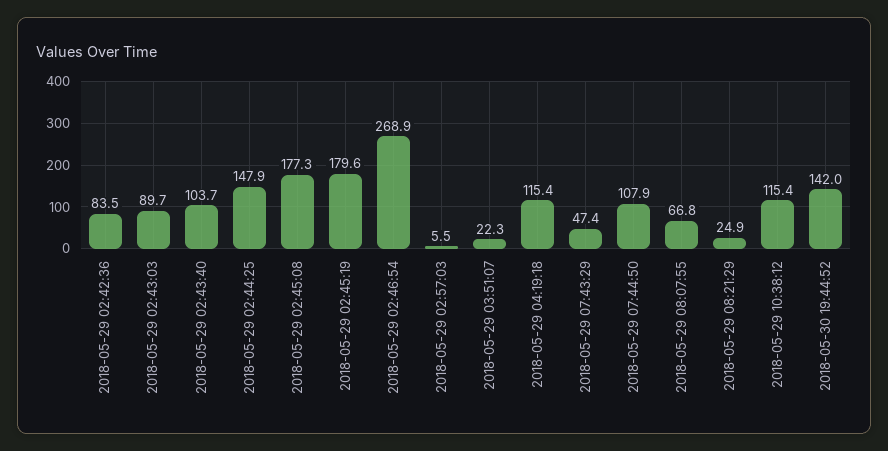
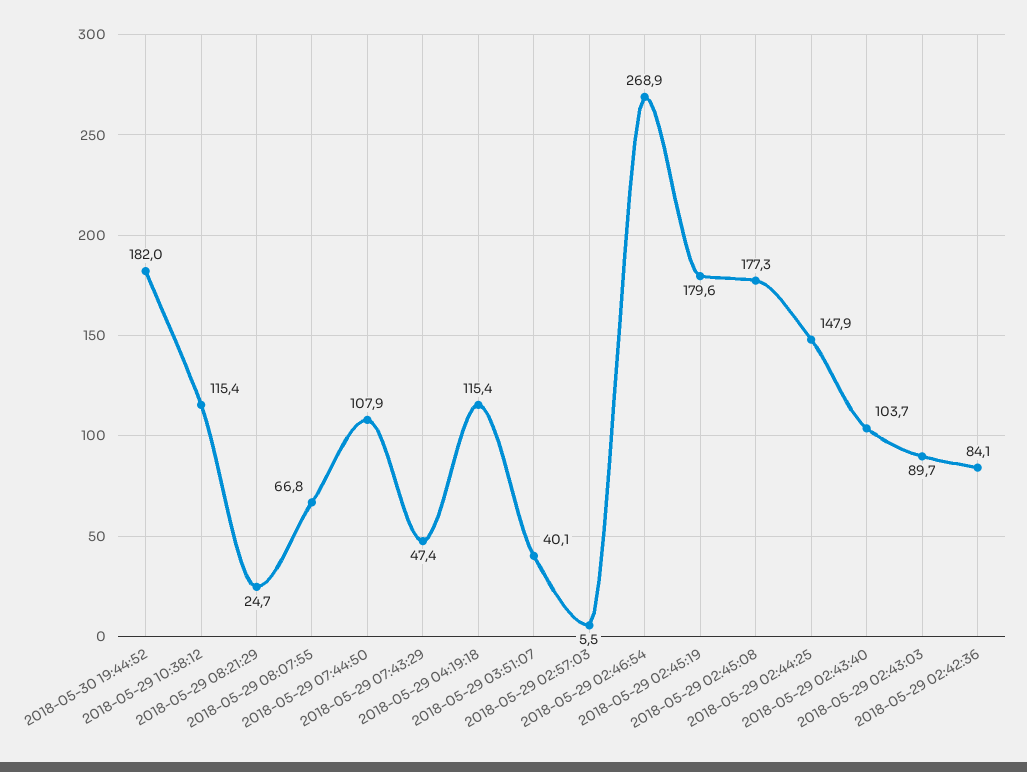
2018-05-29 02:42:36: 83.5 -> 84.1
2018-05-29 03:51:07: 22.3 -> 40.1
2018-05-29 08:21:29: 24.9 -> 24.7
2018-05-30 19:44:52: 142 -> 182

